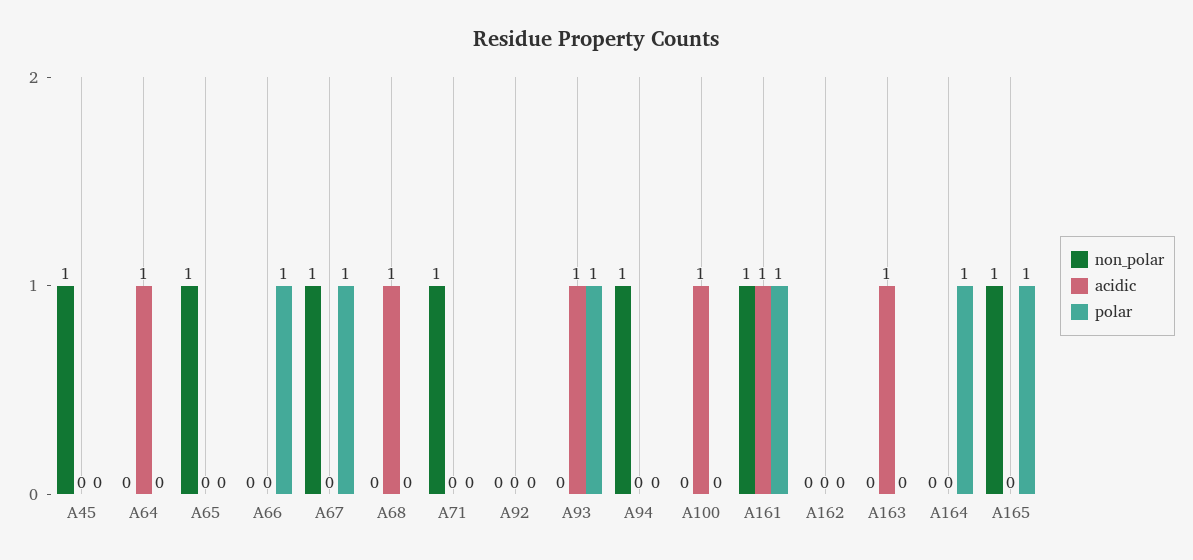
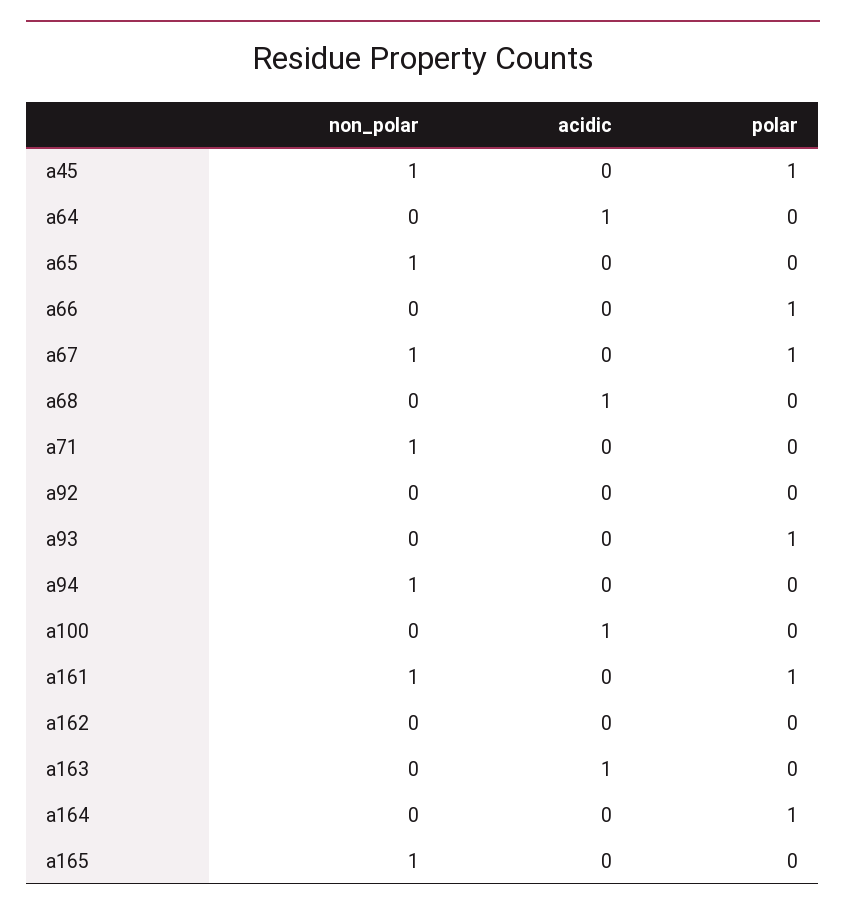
polar, A45: 0 -> 1
acidic, A93: 1 -> 0
acidic, A161: 1 -> 0
polar, A165: 1 -> 0

